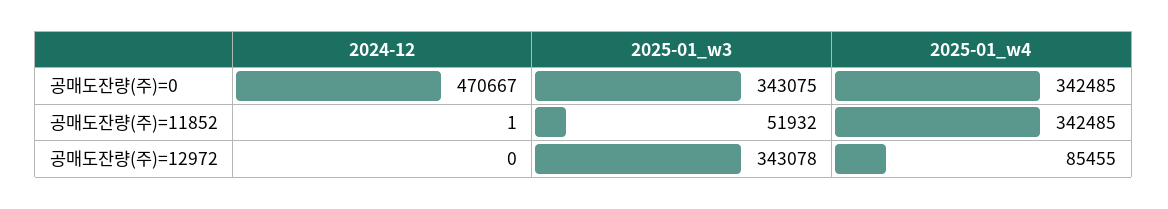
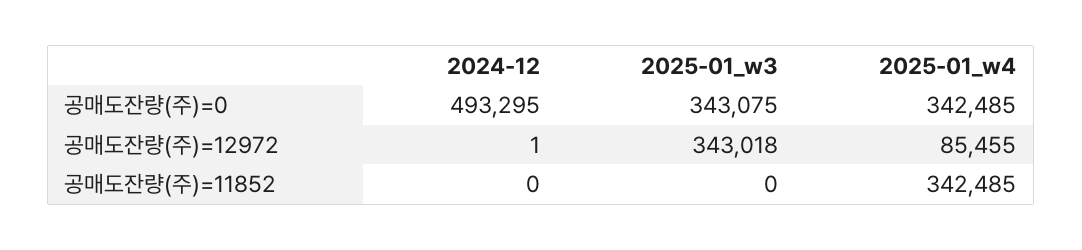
2024-12, 공매도잔량(주)=0: 470667 -> 493295
2024-12, 공매도잔량(주)=11852: 1 -> 0
2025-01_w3, 공매도잔량(주)=11852: 51932 -> 0
2024-12, 공매도잔량(주)=12972: 0 -> 1
2025-01_w3, 공매도잔량(주)=12972: 343078 -> 343018

